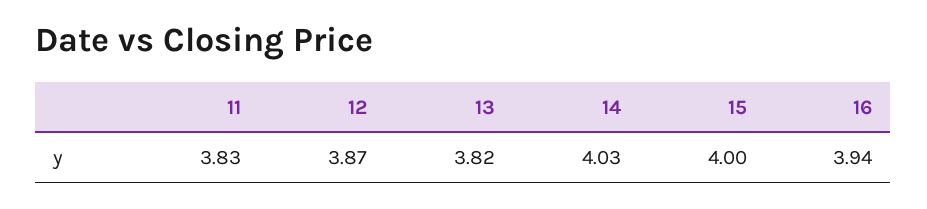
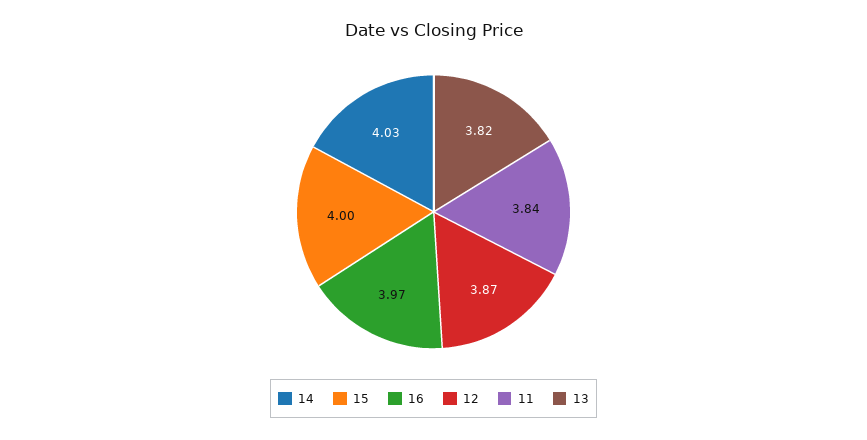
11: 3.83 -> 3.84
16: 3.94 -> 3.97

